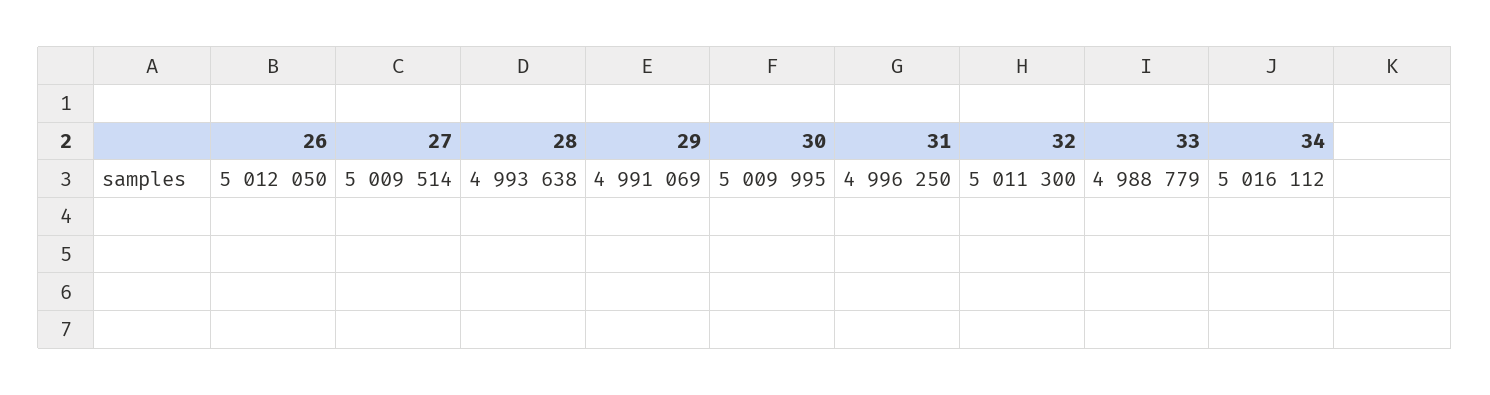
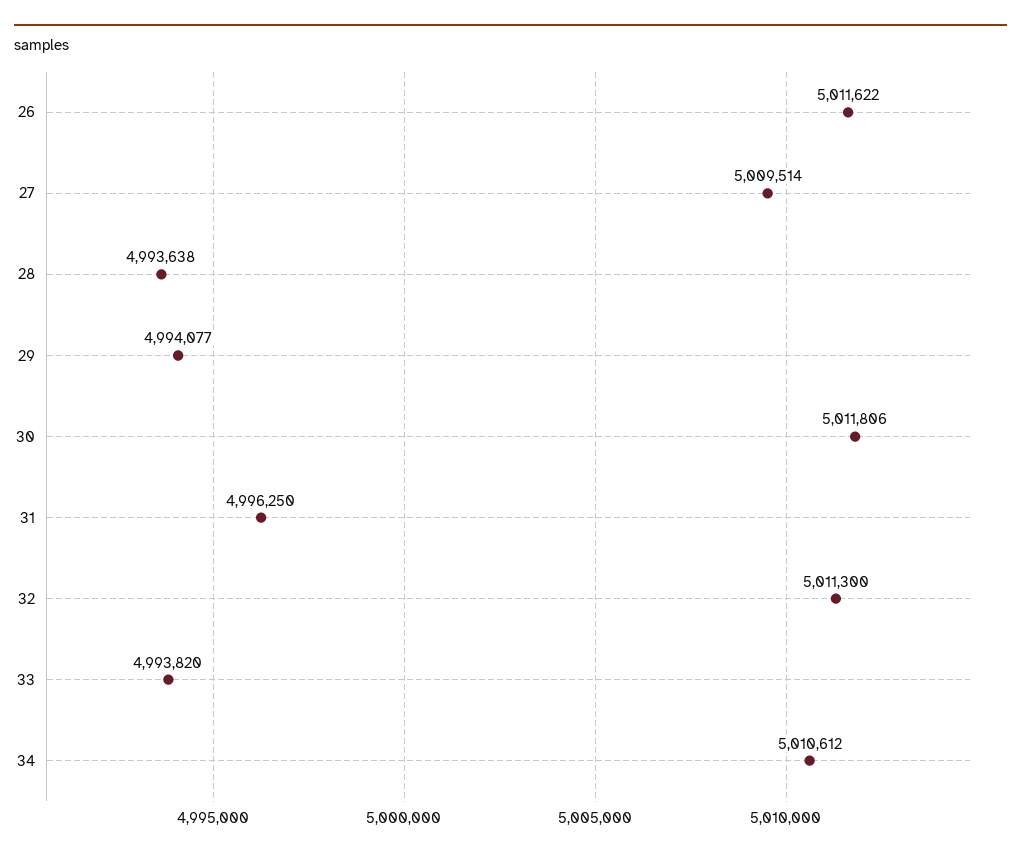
26: 5012050 -> 5011622
29: 4991069 -> 4994077
30: 5009995 -> 5011806
33: 4988779 -> 4993820
34: 5016112 -> 5010612

